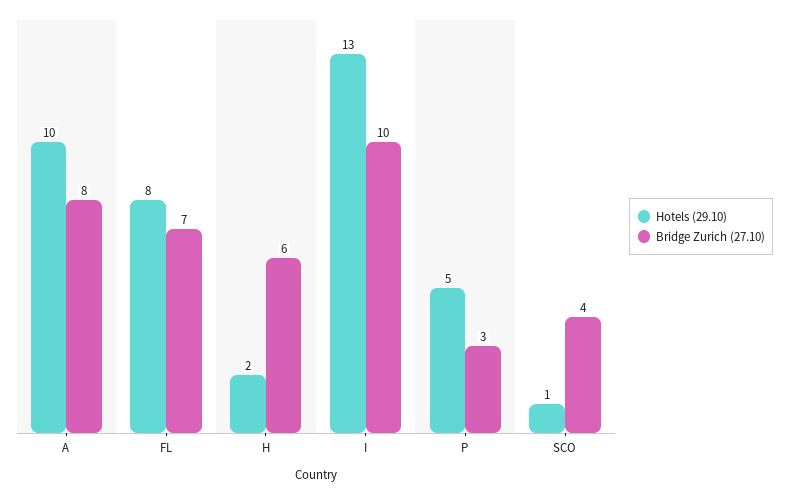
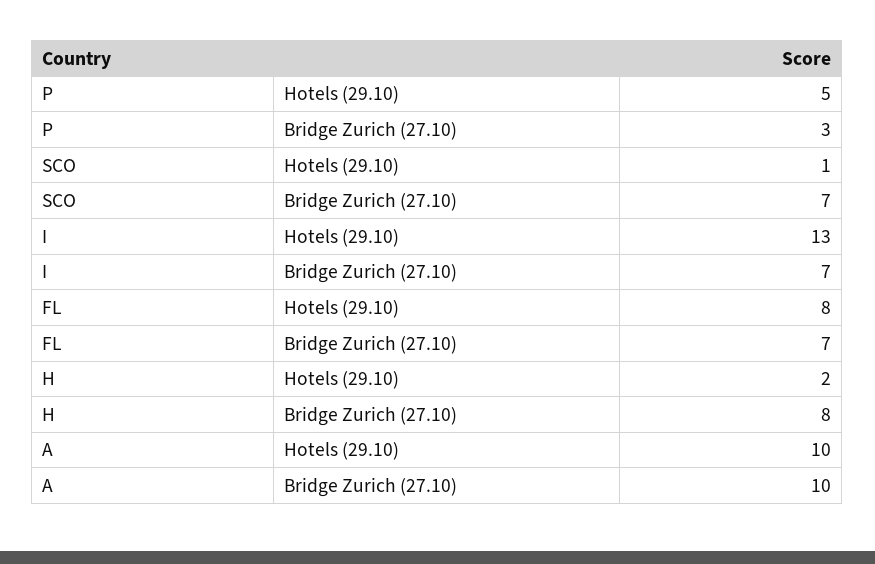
Bridge Zurich (27.10), A: 8 -> 10
Bridge Zurich (27.10), H: 6 -> 8
Bridge Zurich (27.10), I: 10 -> 7
Bridge Zurich (27.10), SCO: 4 -> 7

